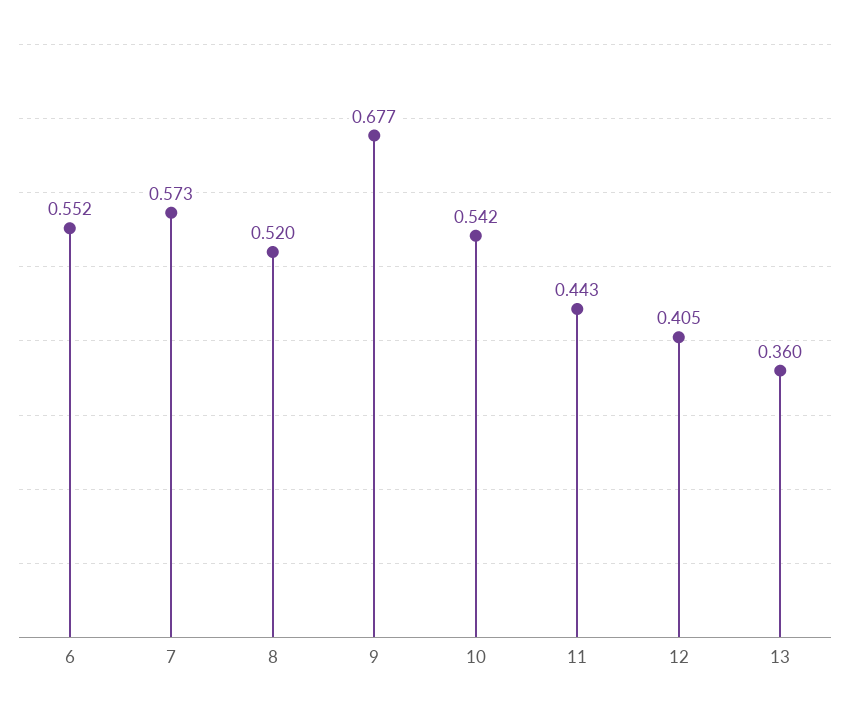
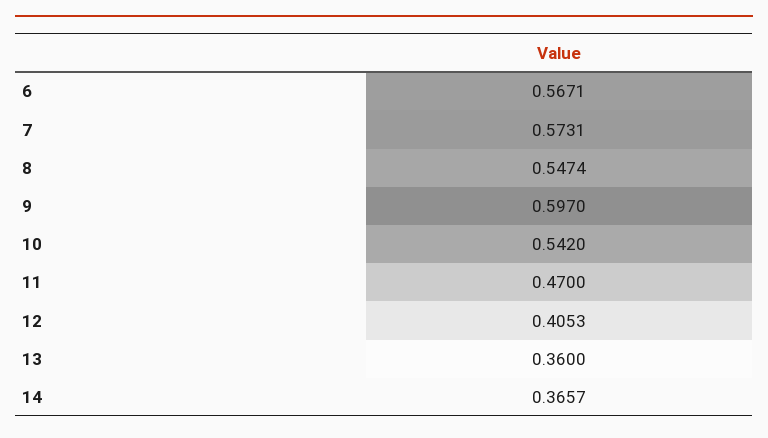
6: 0.552 -> 0.5671
8: 0.52 -> 0.5474
9: 0.677 -> 0.597
11: 0.443 -> 0.47
14: none -> 0.3657

